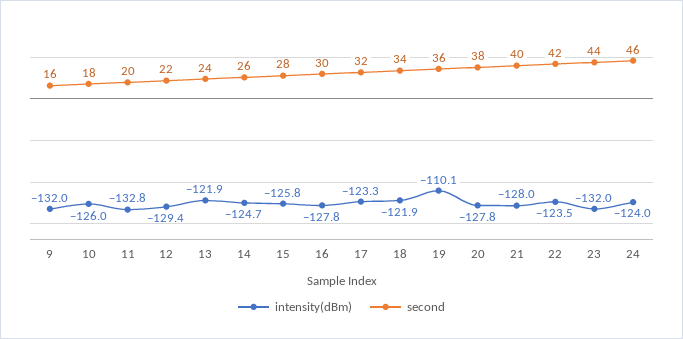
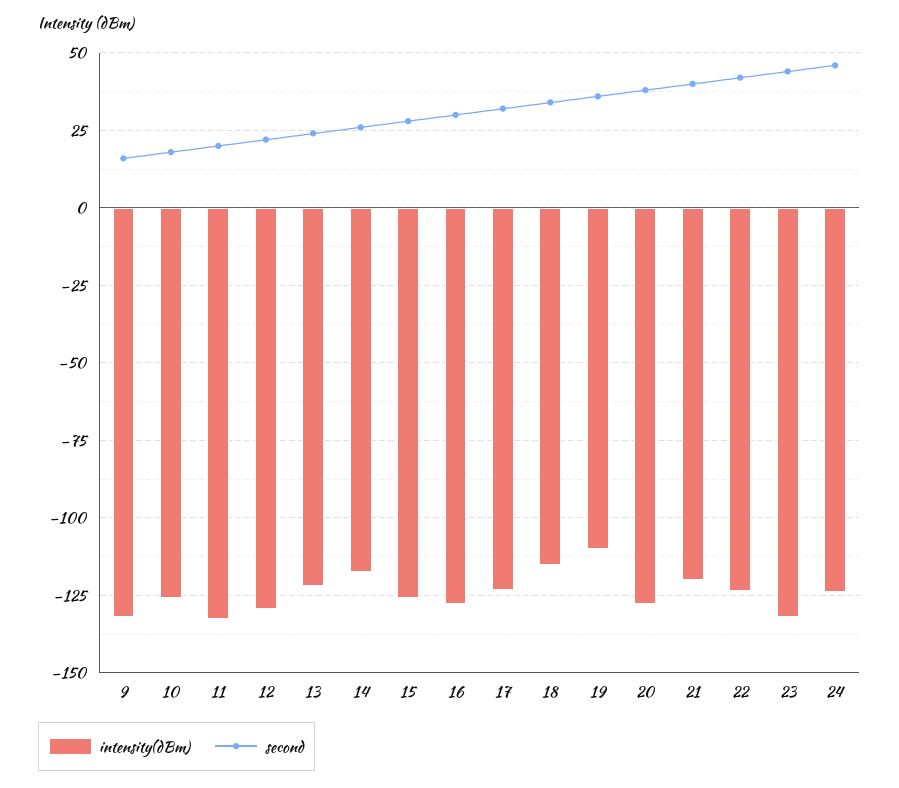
intensity(dBm), 14: -124.7 -> -117.5
intensity(dBm), 18: -121.9 -> -115
intensity(dBm), 21: -128 -> -120

